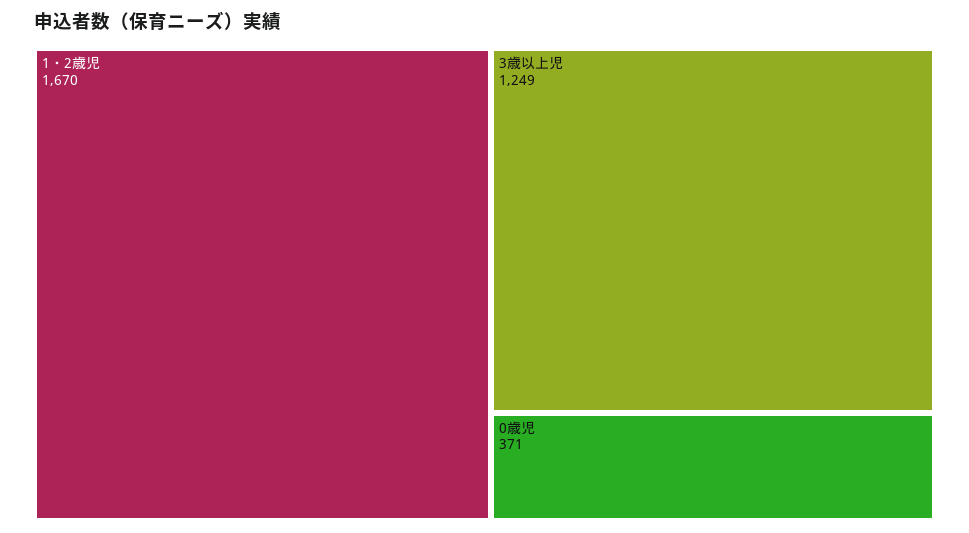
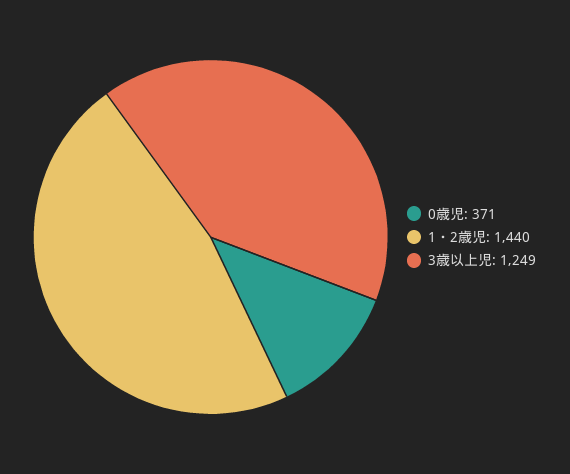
1・2歳児: 1670 -> 1440

